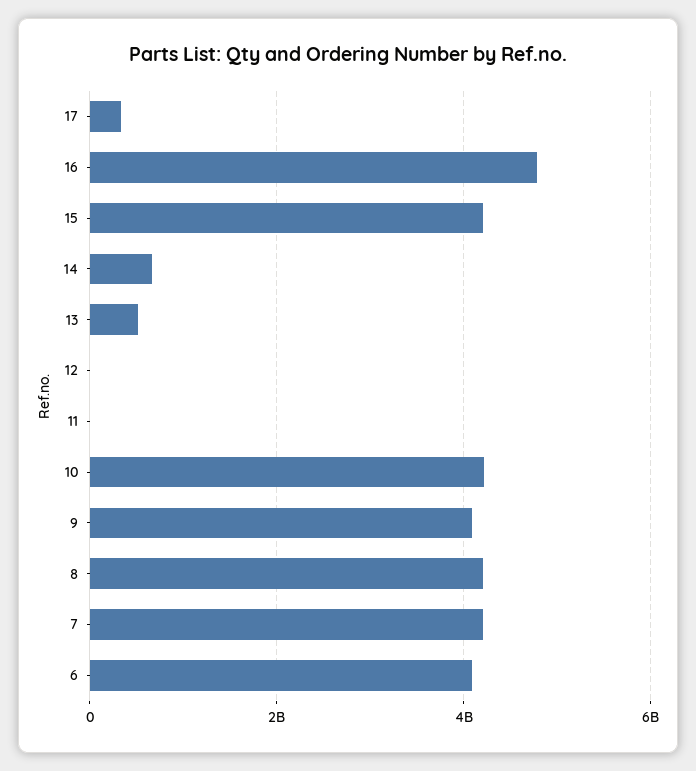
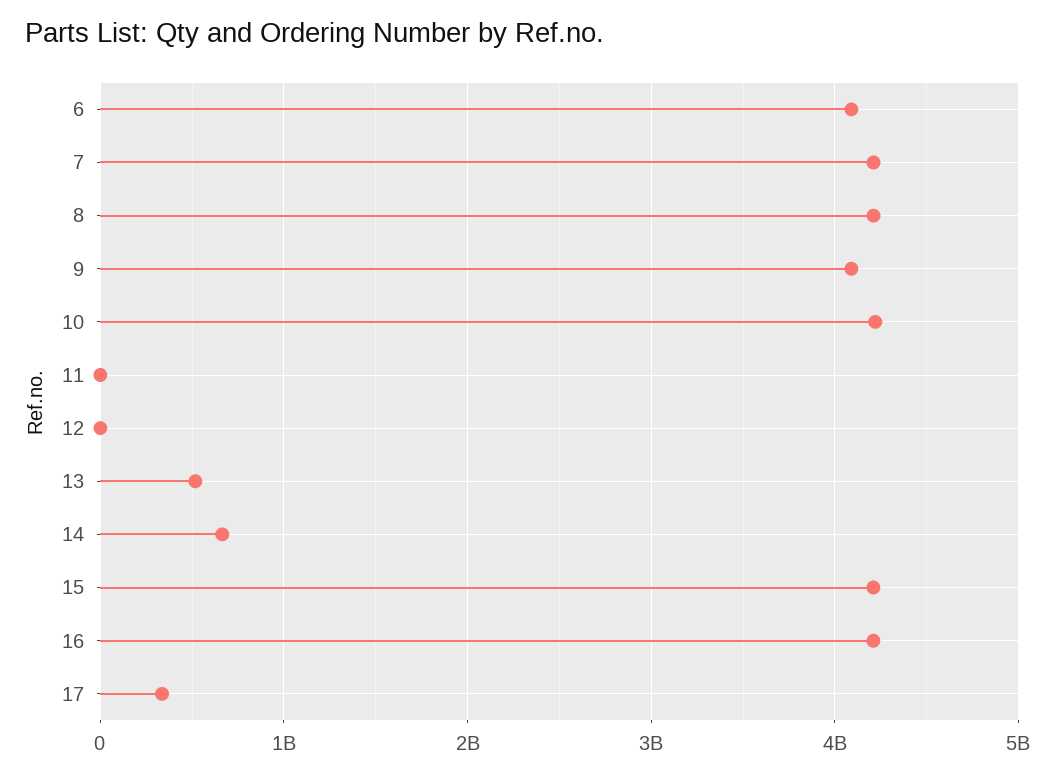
16: 4800000000 -> 4200000000

